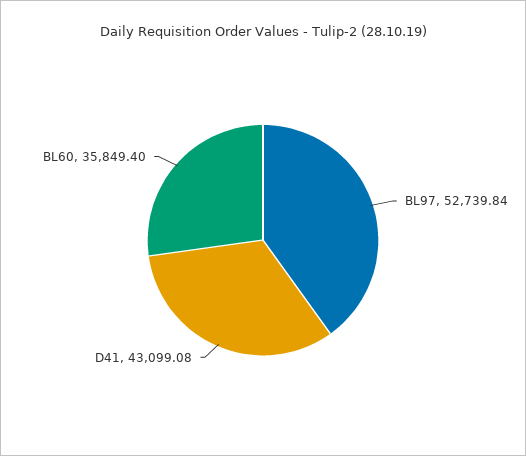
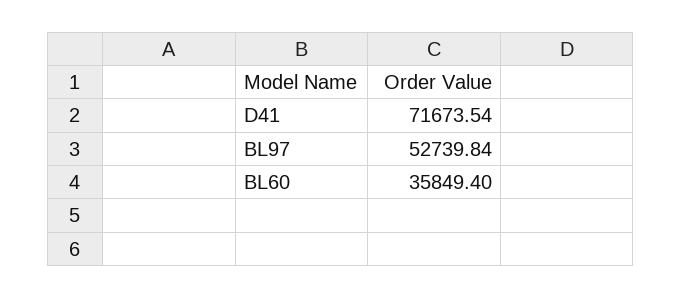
D41: 43099.08 -> 71673.54

